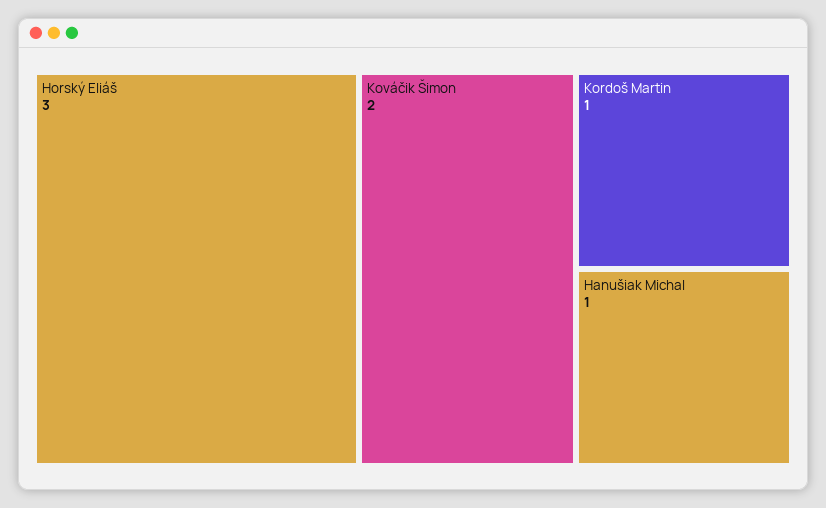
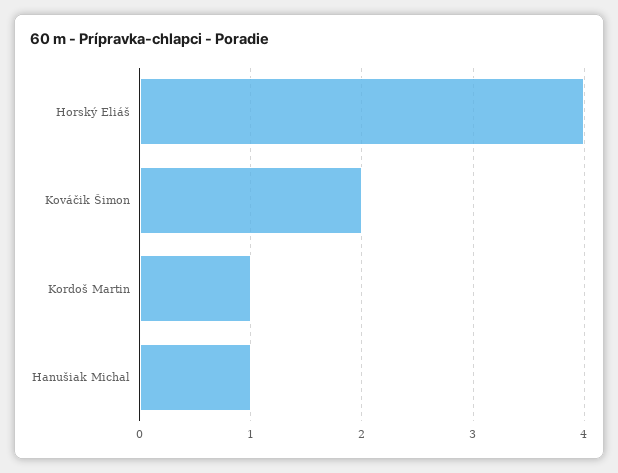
Horský Eliáš: 3 -> 4

